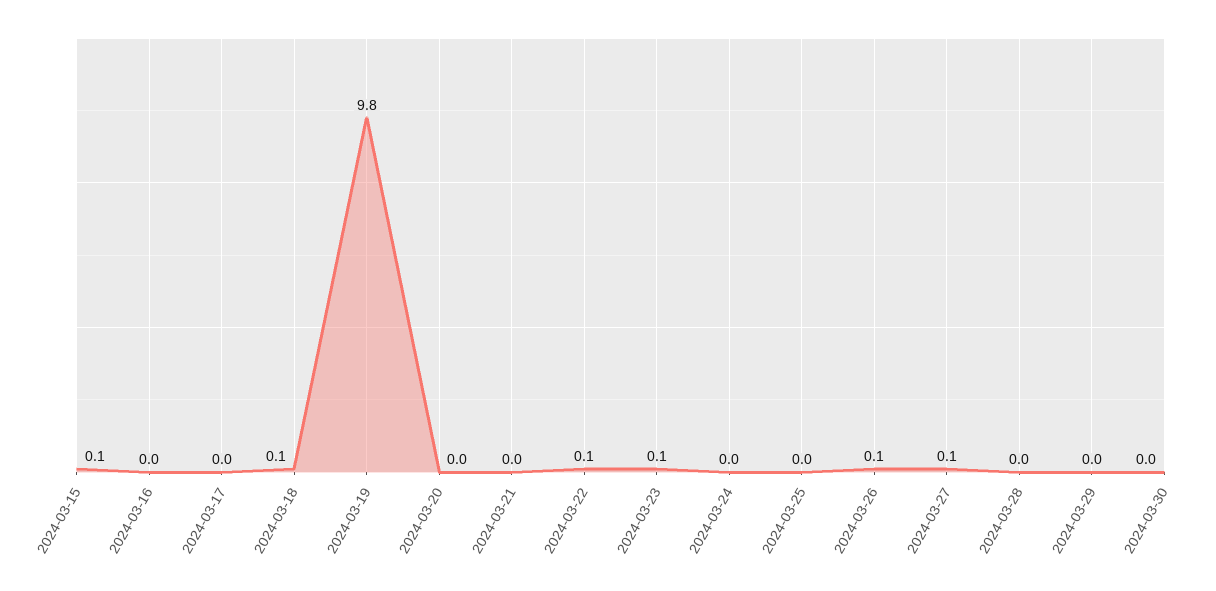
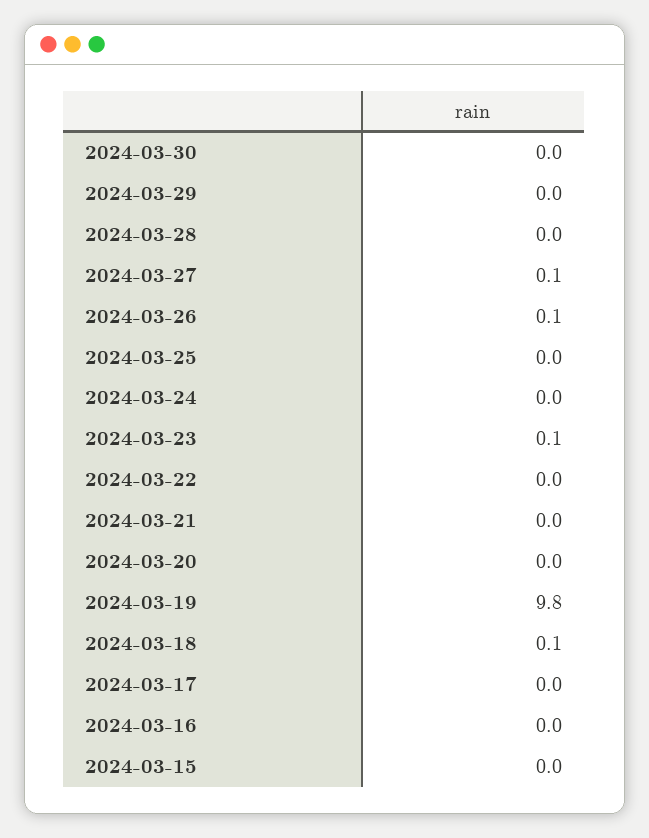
2024-03-15: 0.1 -> 0
2024-03-22: 0.1 -> 0

